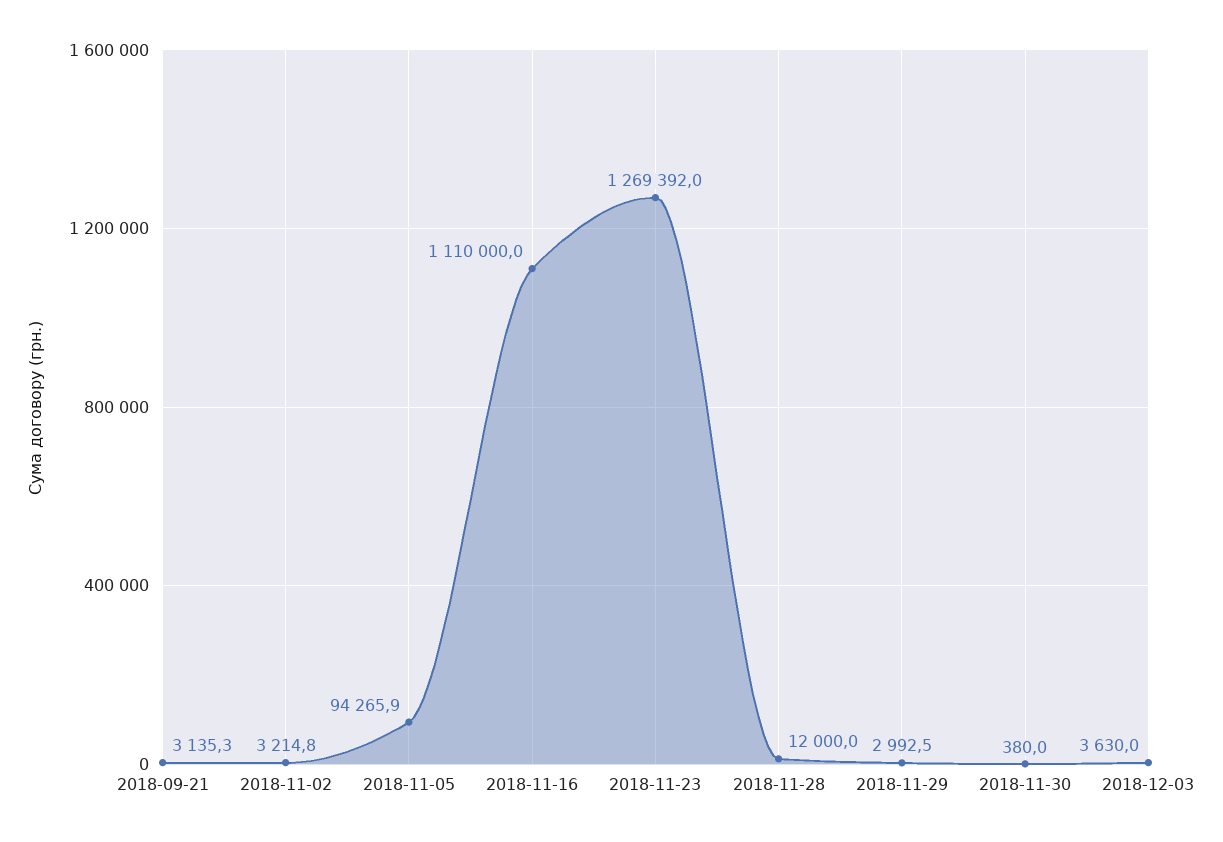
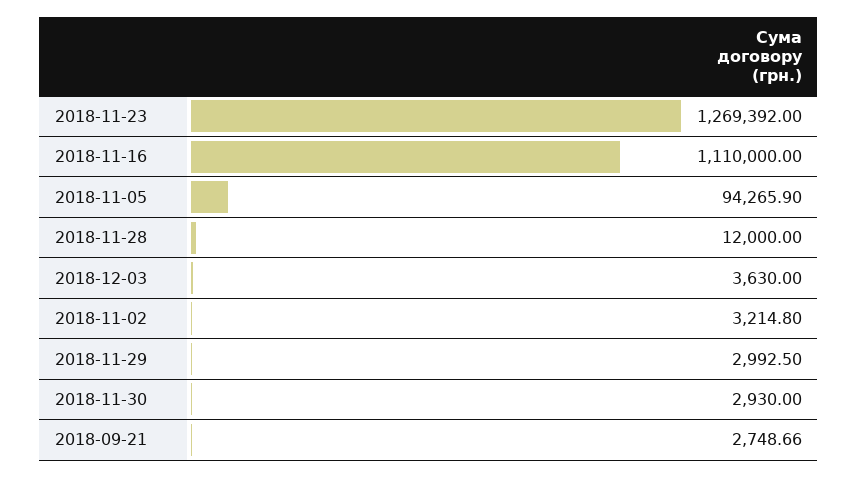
2018-09-21: 3135.3 -> 2748.66
2018-11-30: 380 -> 2930

